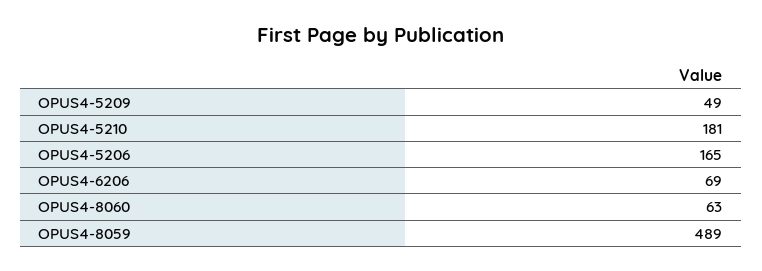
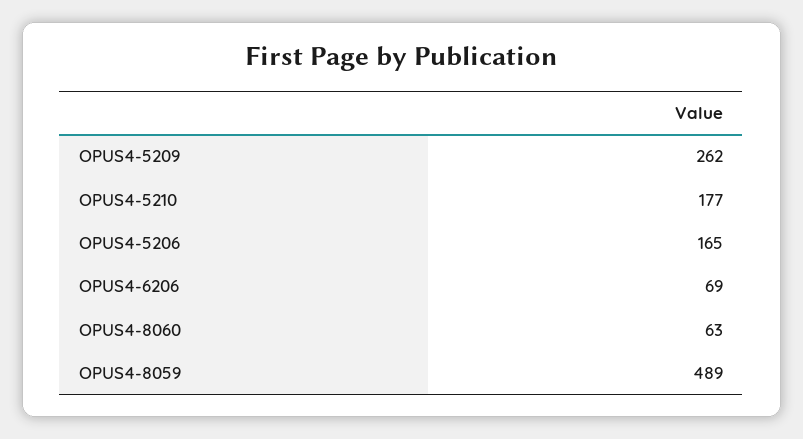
OPUS4-5209: 49 -> 262
OPUS4-5210: 181 -> 177

